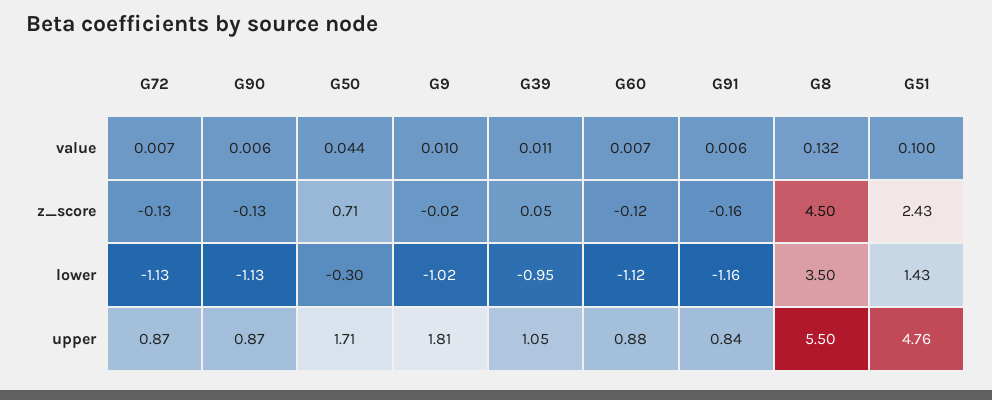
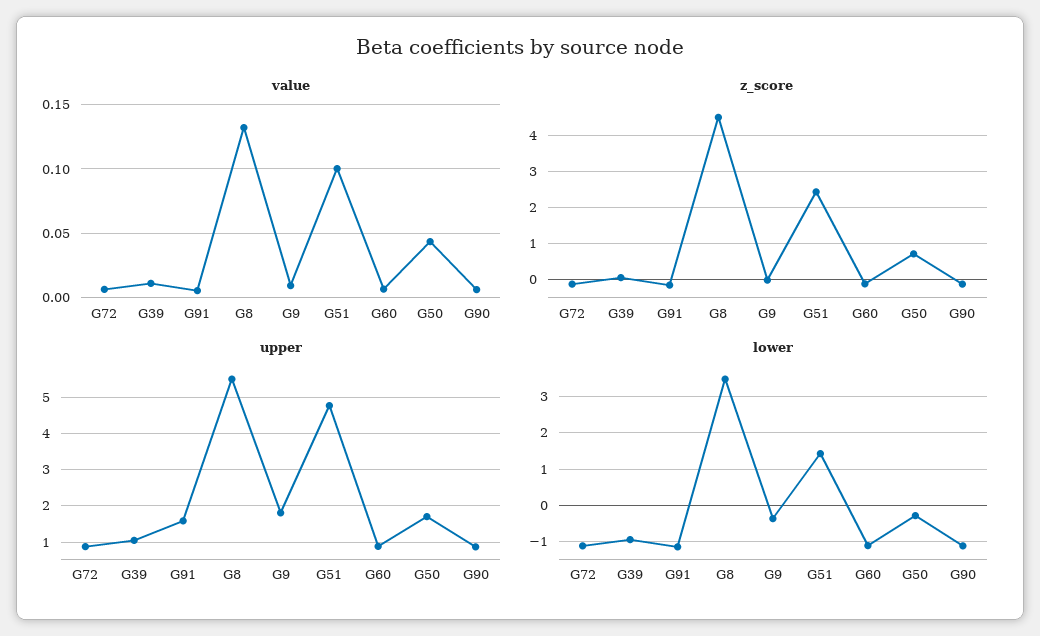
lower, G9: -1.02 -> -0.4
upper, G91: 0.84 -> 1.6

